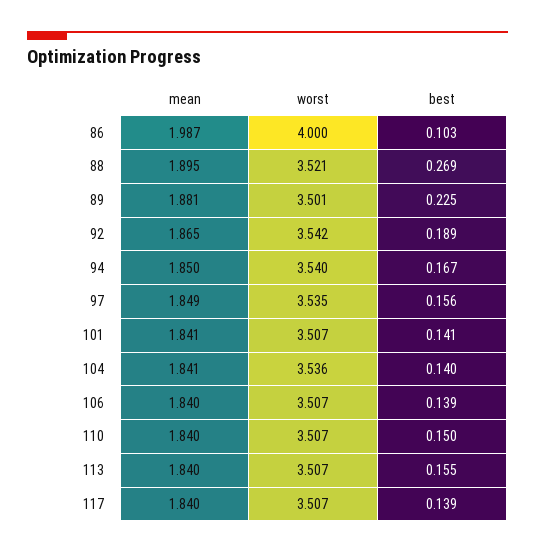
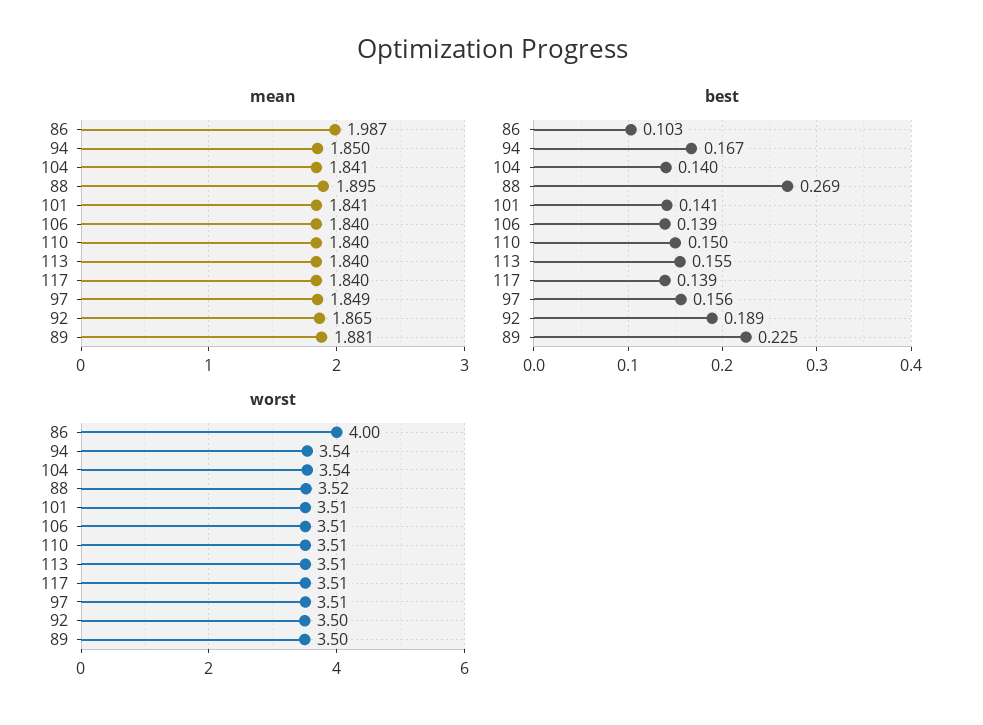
worst, 92: 3.542 -> 3.5
worst, 97: 3.535 -> 3.51

